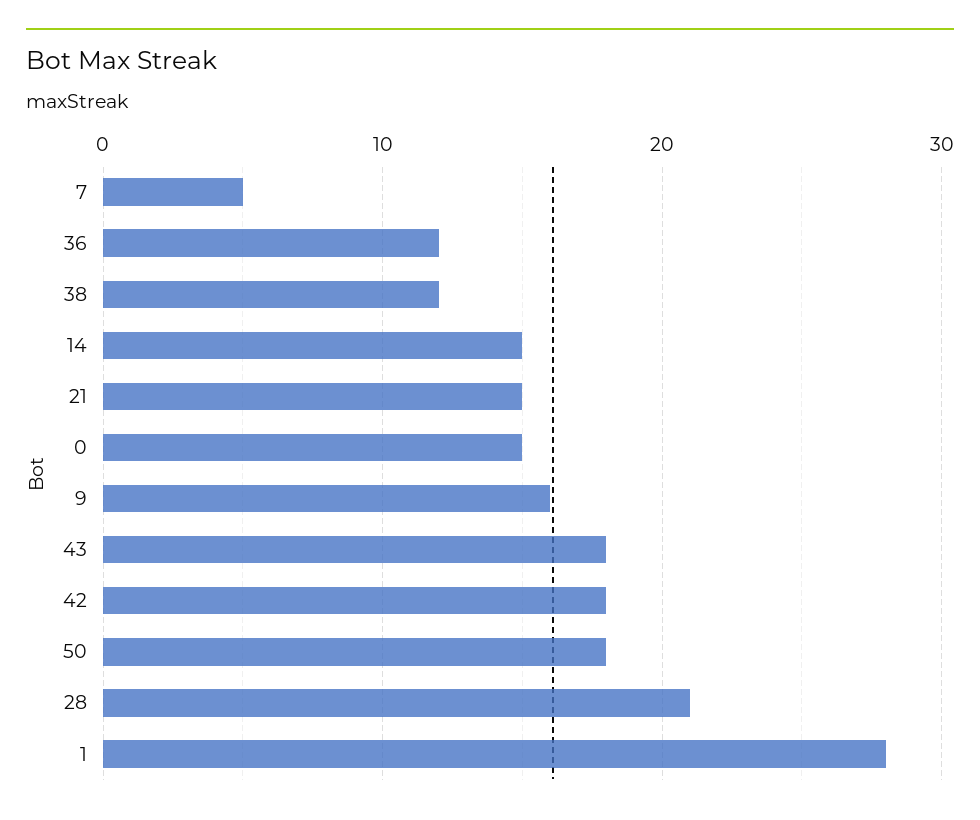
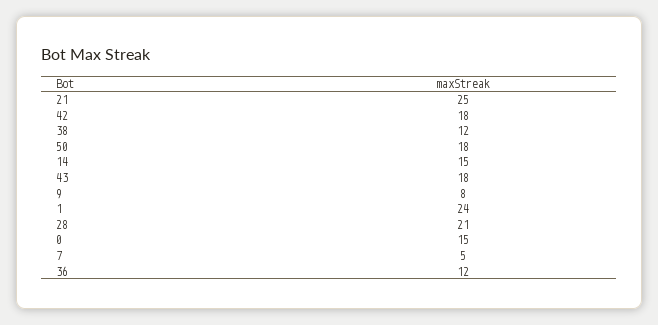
21: 15 -> 25
9: 16 -> 8
1: 28 -> 24

